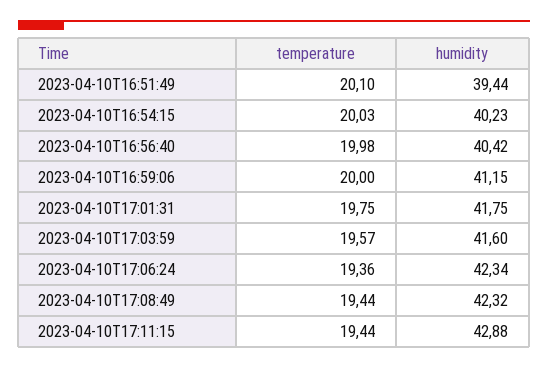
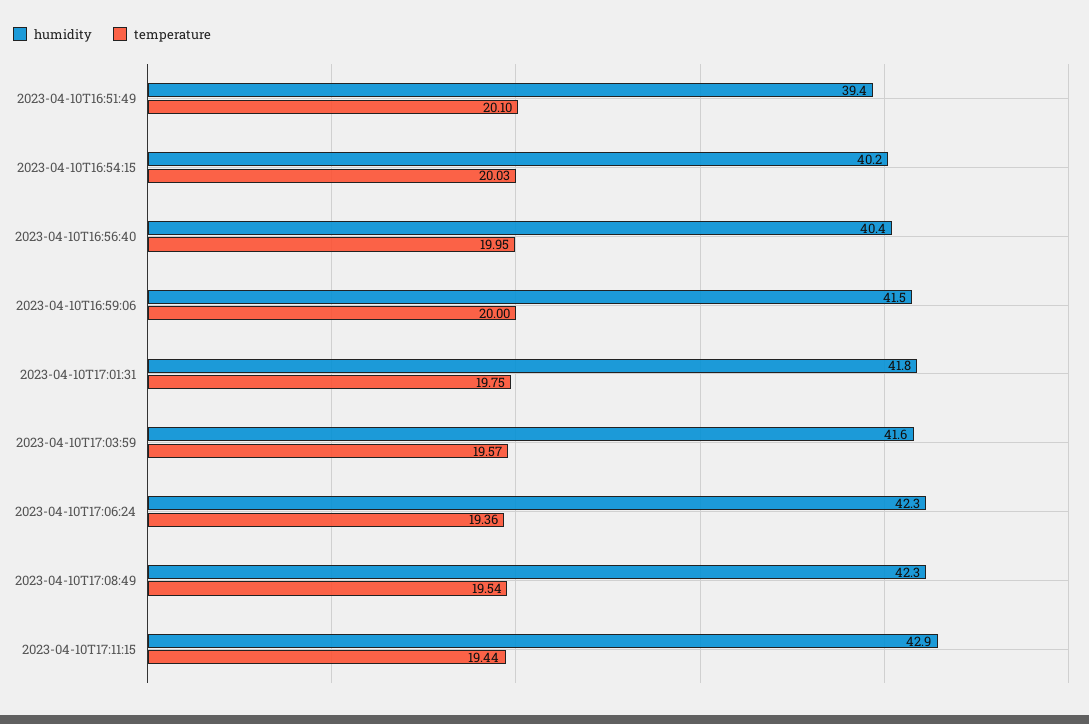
temperature, 2023-04-10T16:56:40: 19.98 -> 19.95
humidity, 2023-04-10T16:59:06: 41.15 -> 41.5
temperature, 2023-04-10T17:08:49: 19.44 -> 19.54

